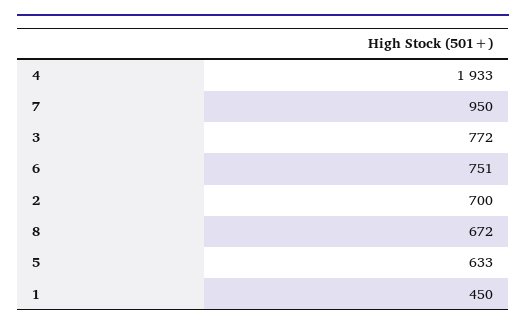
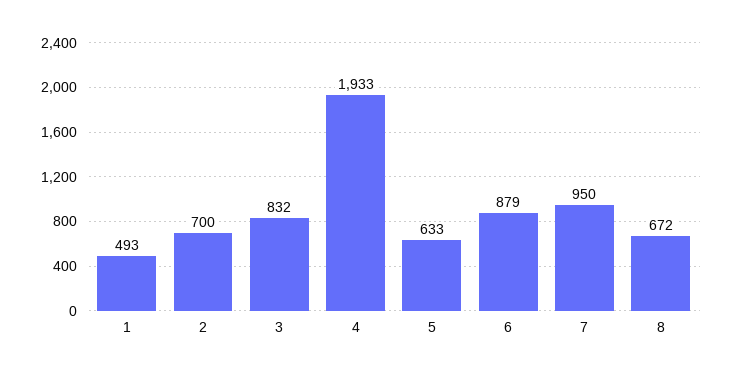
3: 772 -> 832
6: 751 -> 879
1: 450 -> 493

